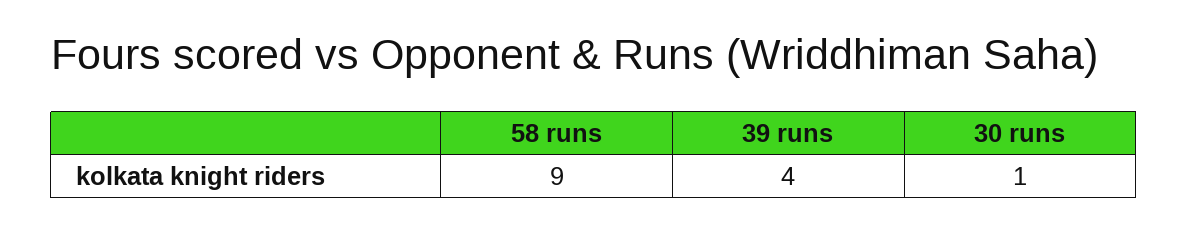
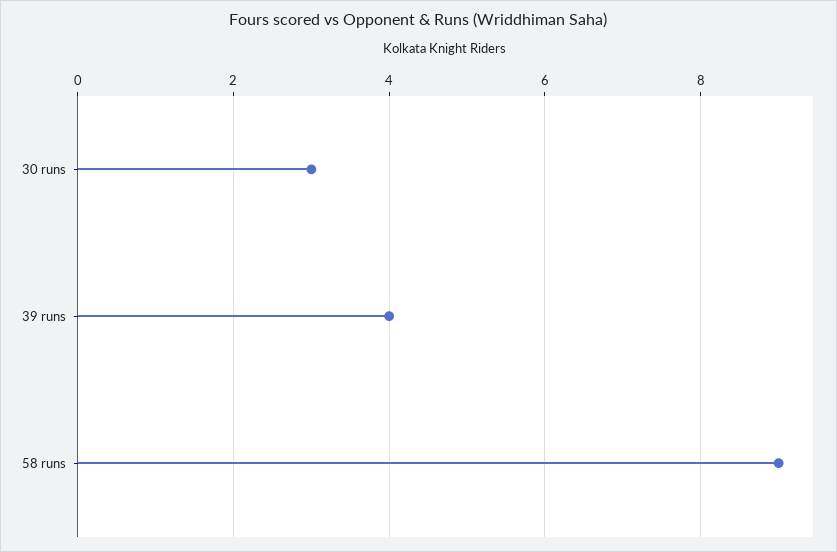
30 runs: 1 -> 3

